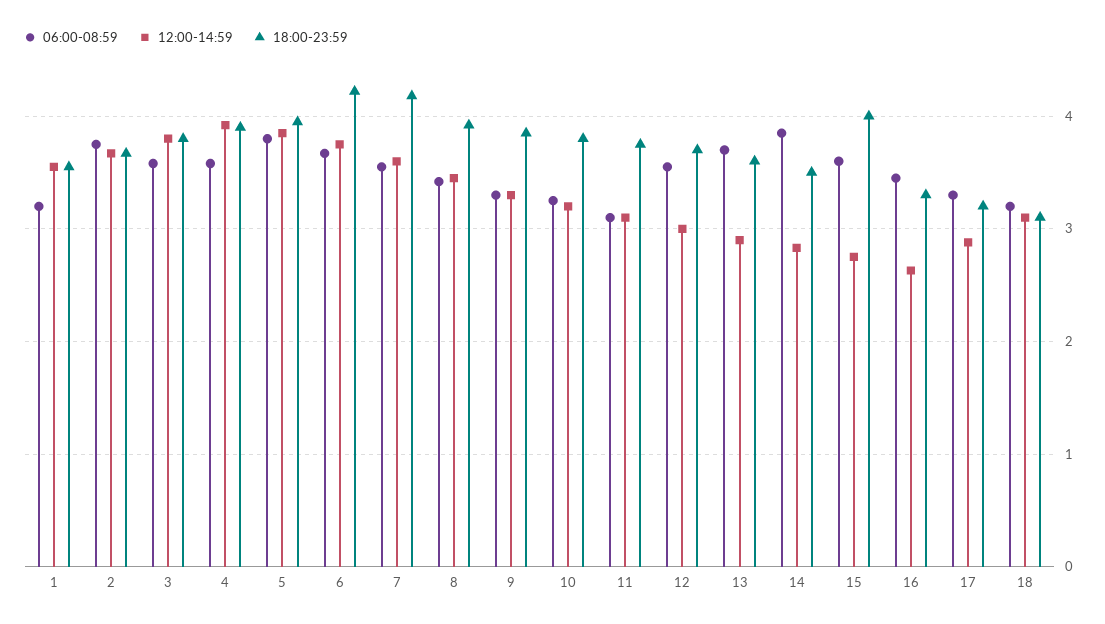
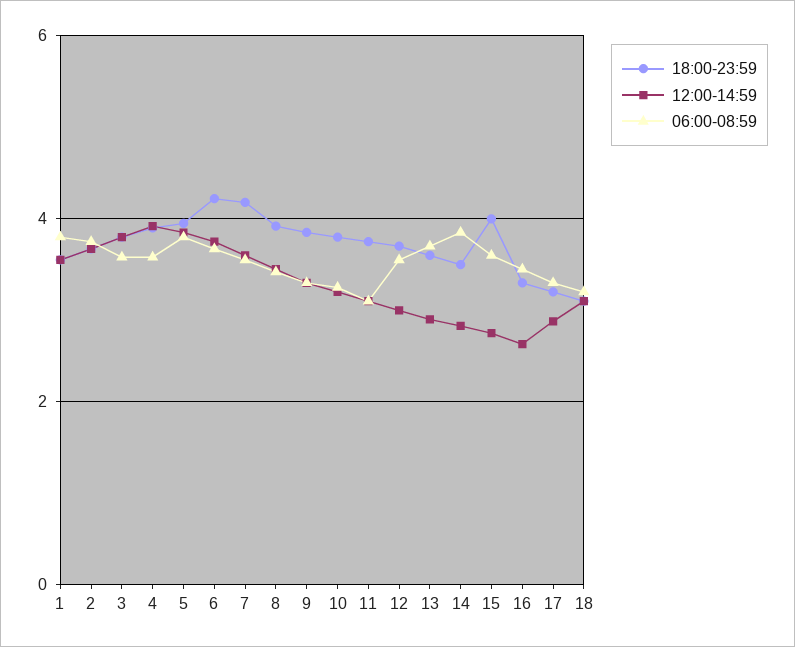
06:00-08:59, 1: 3.2 -> 3.8

